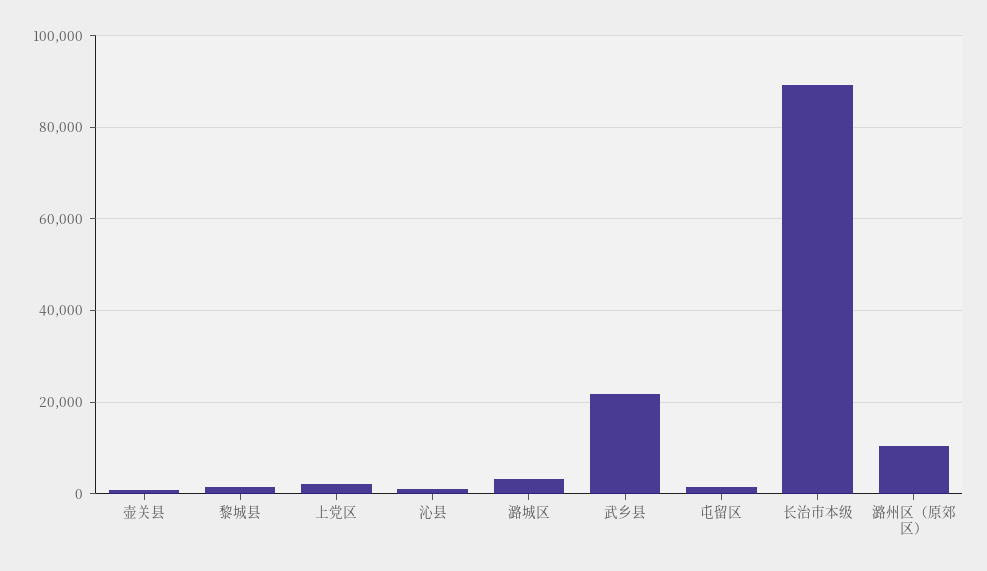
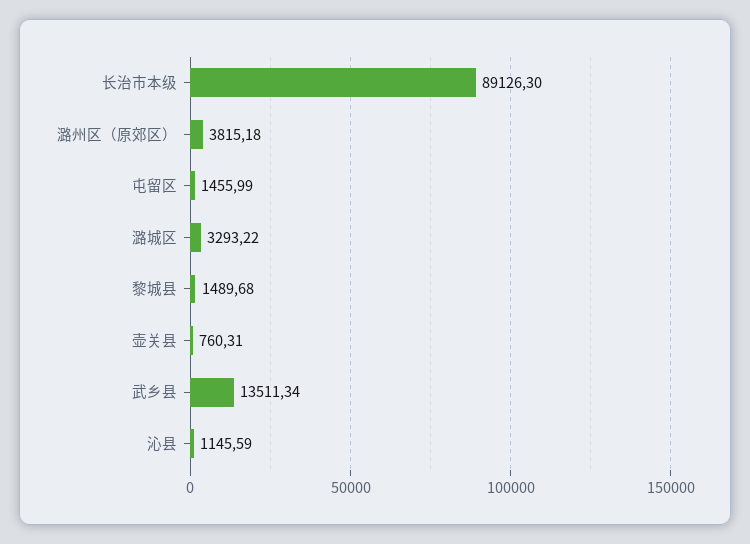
上党区: 2000 -> none
武乡县: 22000 -> 13511.34
潞州区（原郊区）: 10000 -> 3815.18

